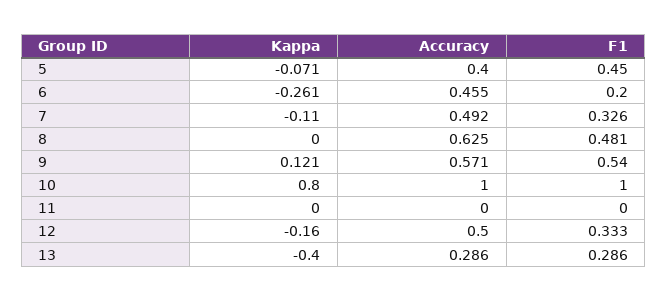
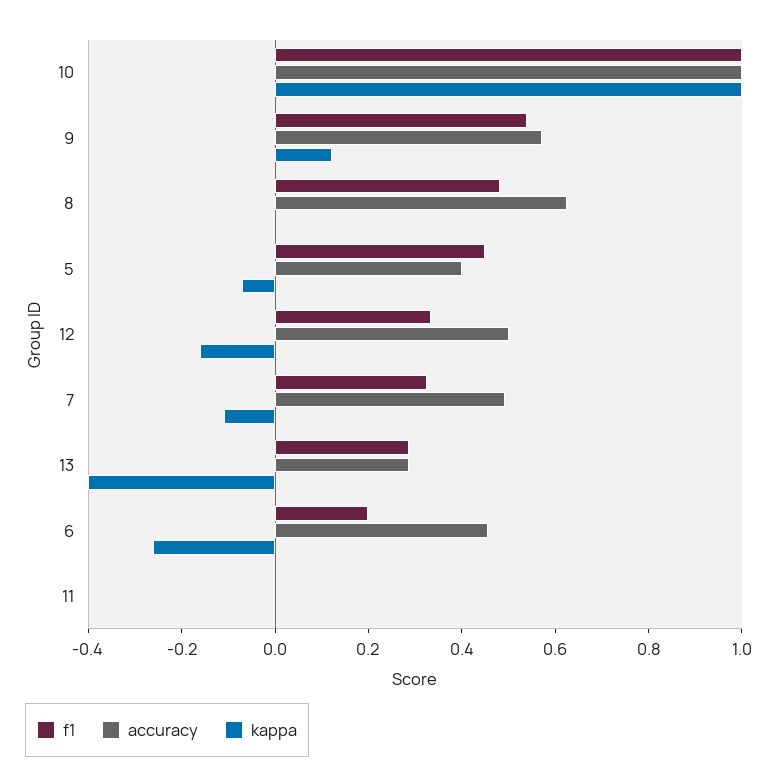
Kappa, 10: 0.8 -> 1

